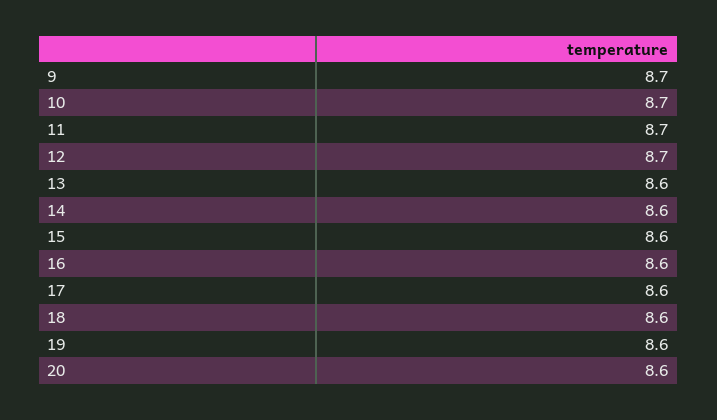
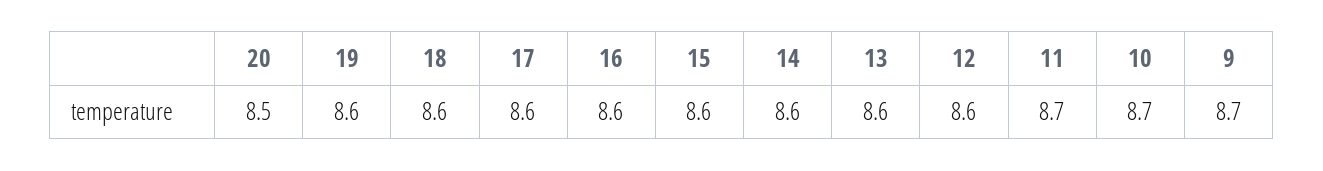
12: 8.7 -> 8.6
20: 8.6 -> 8.5

